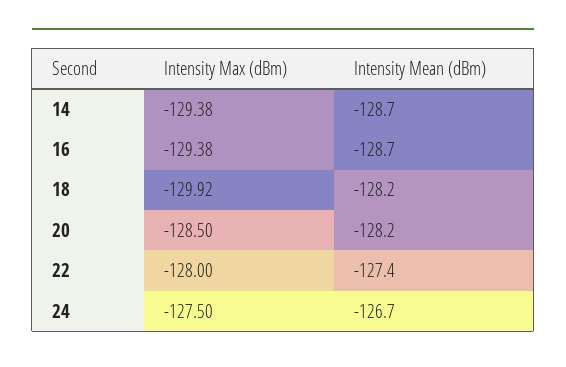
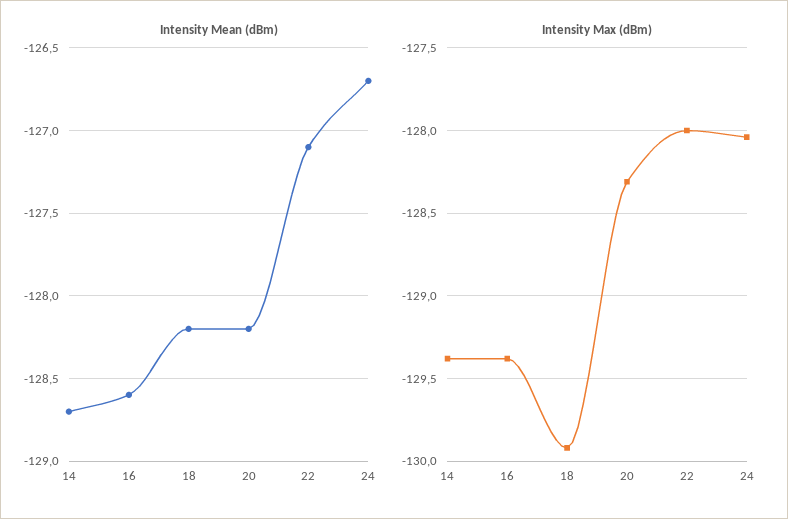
Intensity Mean (dBm), 16: -128.7 -> -128.6
Intensity Max (dBm), 20: -128.5 -> -128.3
Intensity Mean (dBm), 22: -127.4 -> -127.1
Intensity Max (dBm), 24: -127.5 -> -128.05

